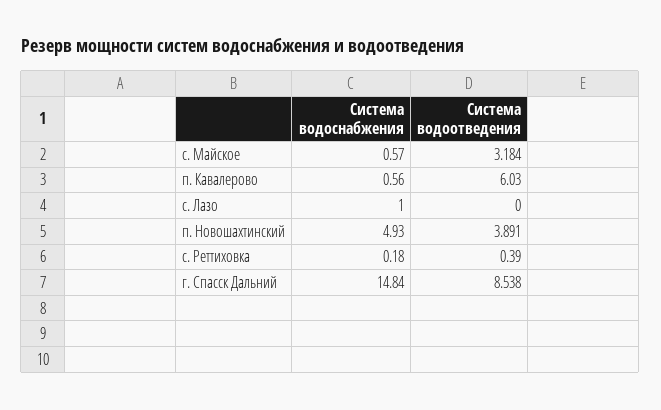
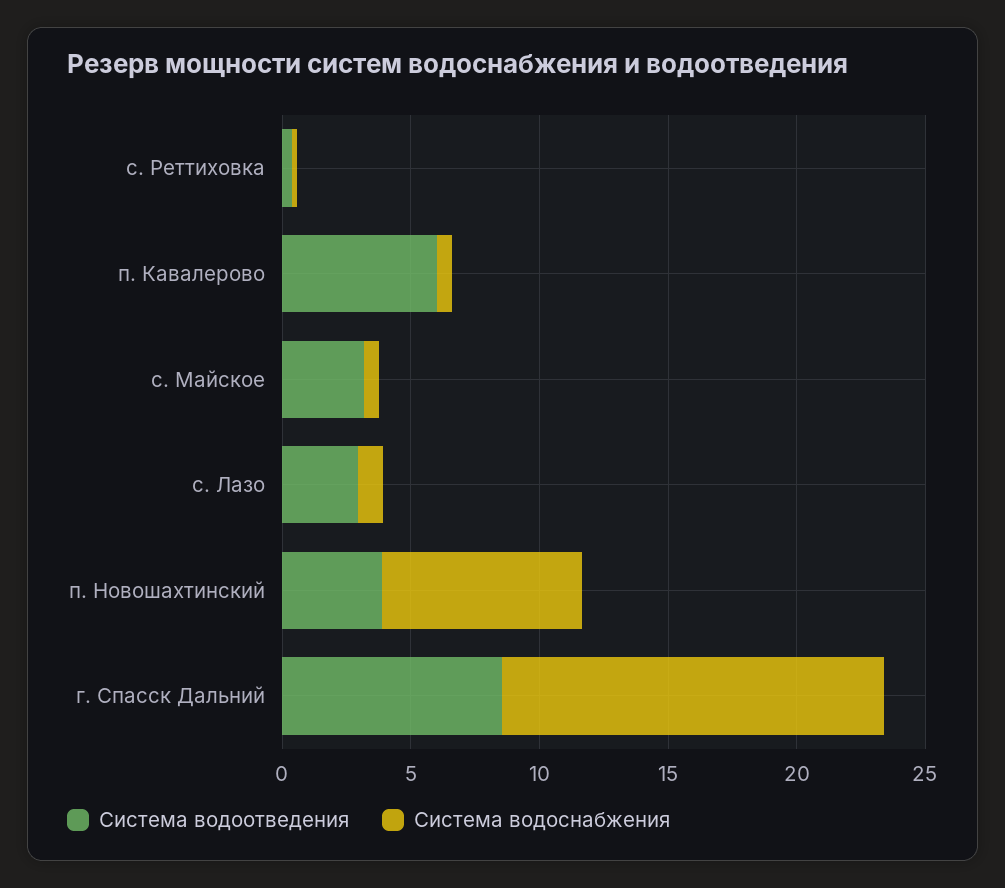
Система водоотведения, с. Лазо: 0 -> 3
Система водоснабжения, п. Новошахтинский: 4.93 -> 8

